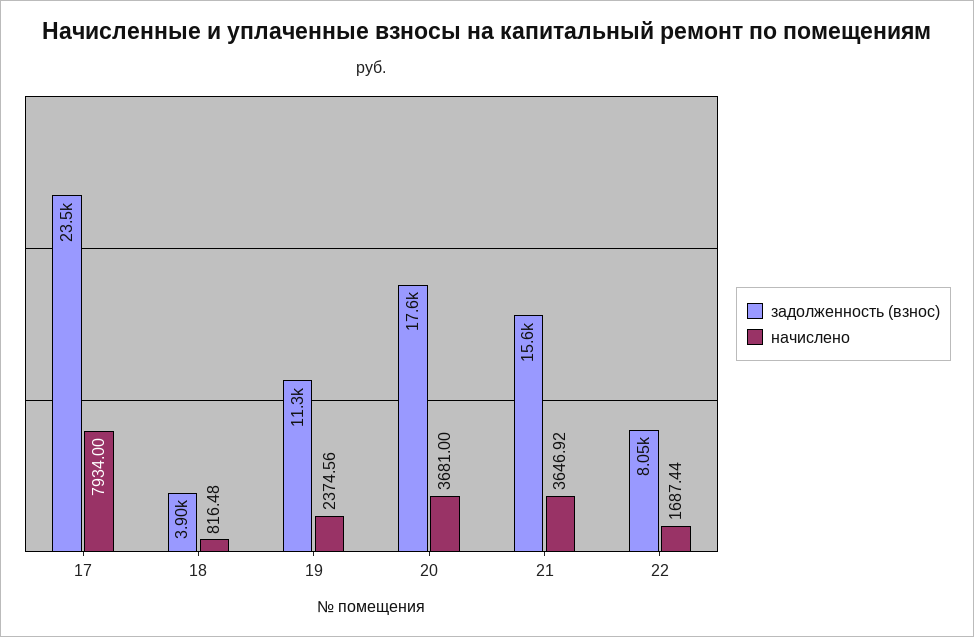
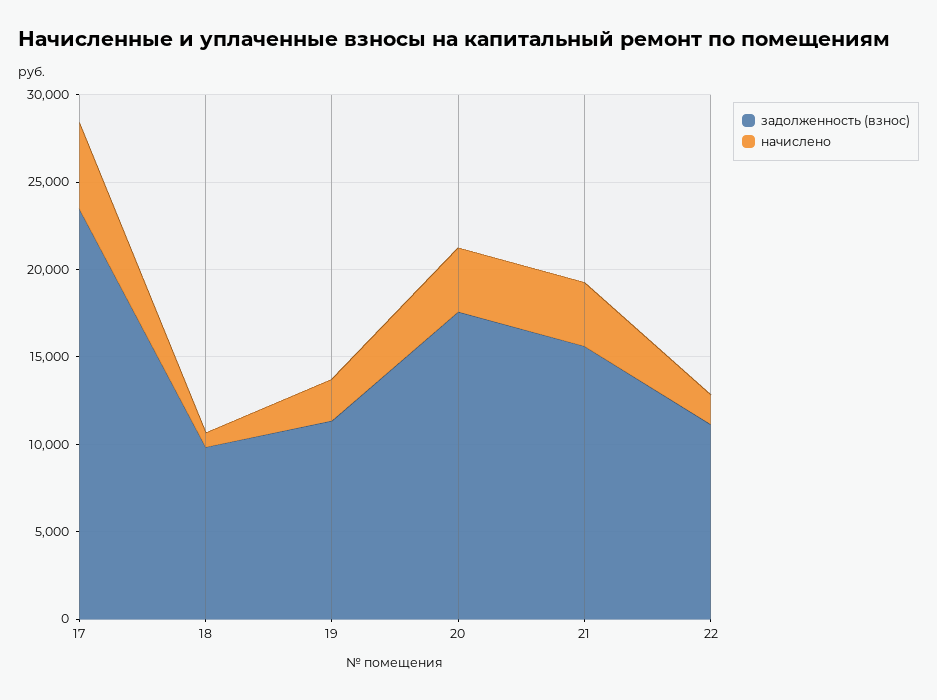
начислено, 17: 7934 -> 5000
задолженность (взнос), 18: 3900 -> 10000
задолженность (взнос), 22: 8050 -> 11000

